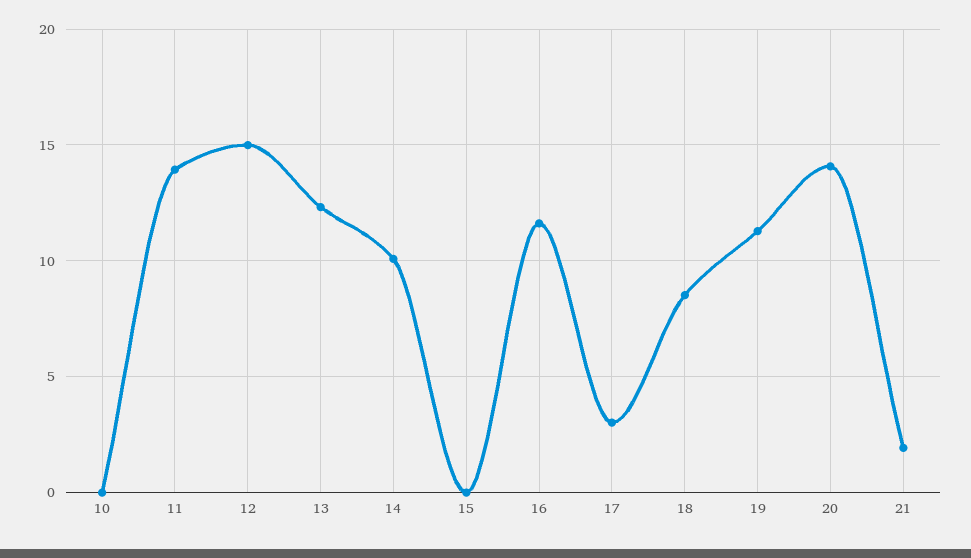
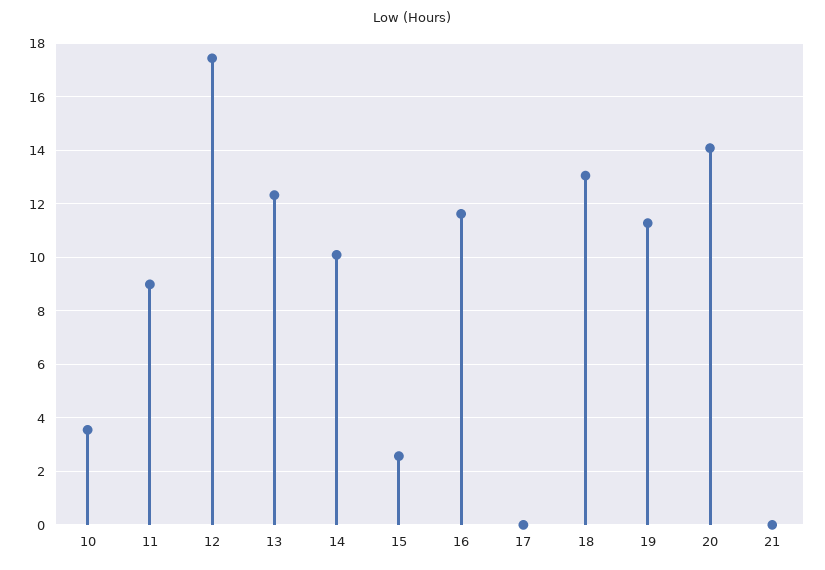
10: 0 -> 3.5
11: 14 -> 9
12: 15 -> 17.5
15: 0 -> 2.5
17: 3 -> 0
18: 8.5 -> 13
21: 2 -> 0

